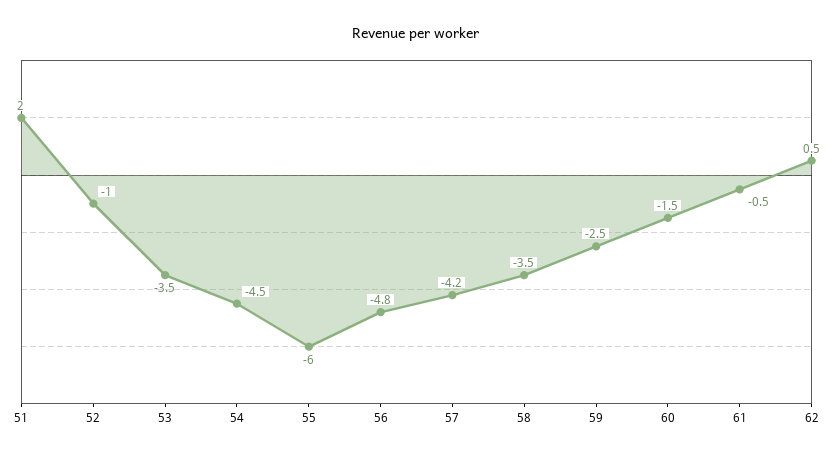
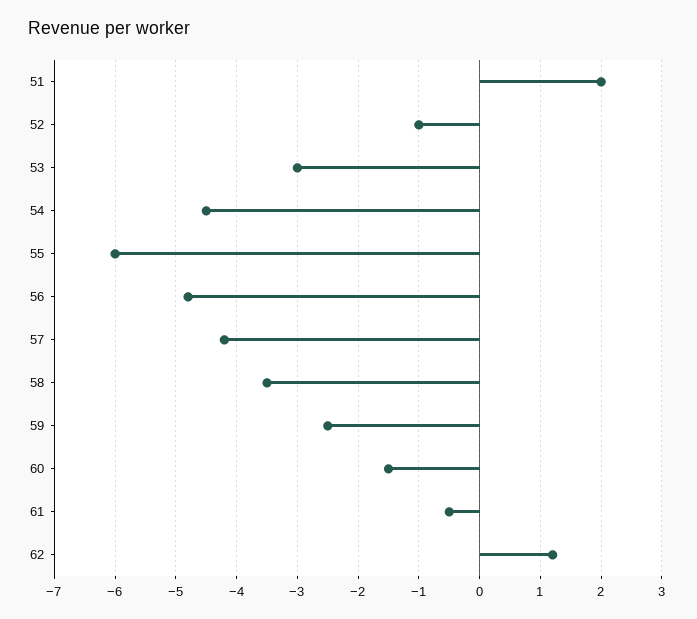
53: -3.5 -> -3
62: 0.5 -> 1.2

